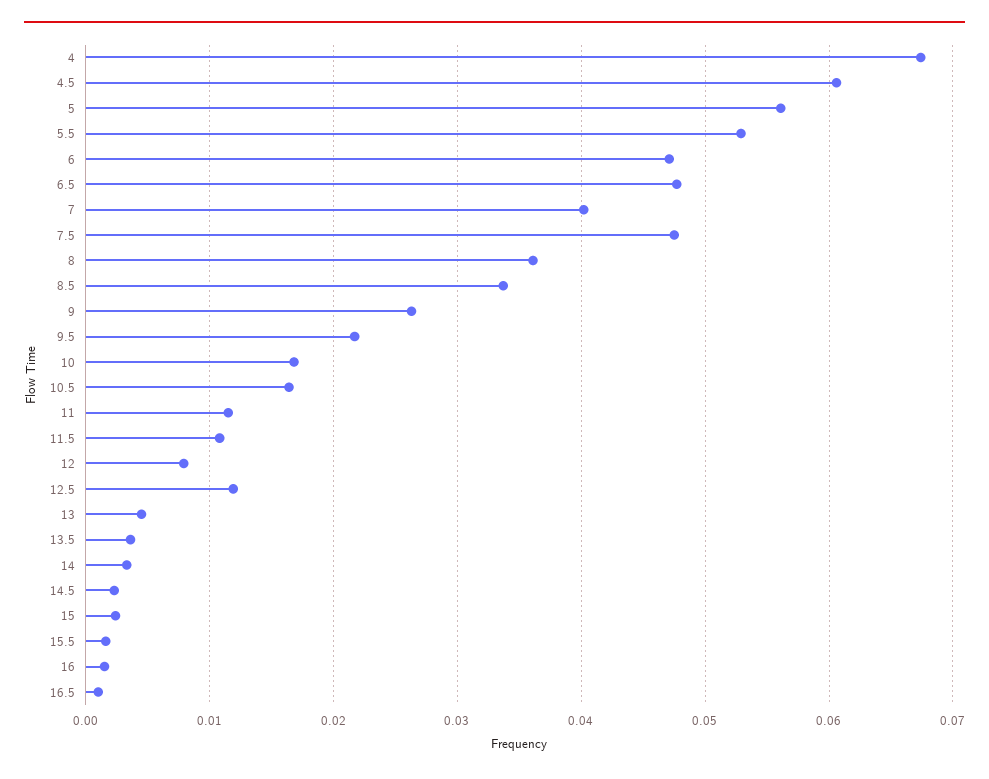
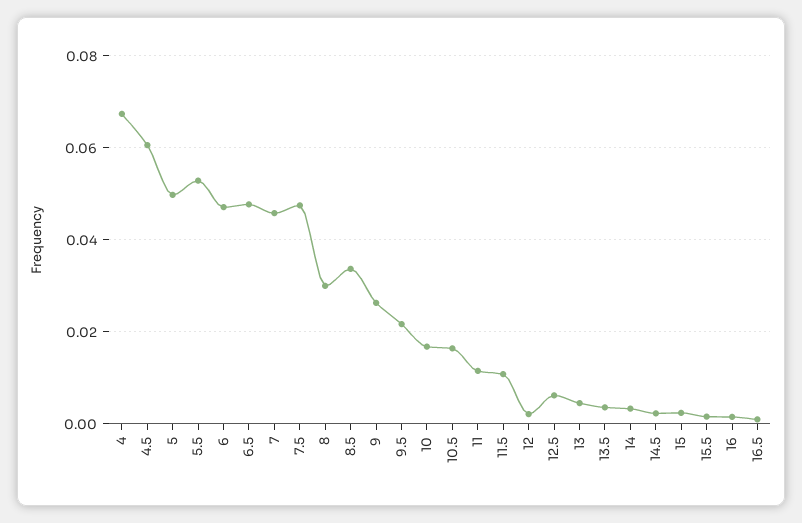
5: 0.056 -> 0.05
7: 0.04 -> 0.046
8: 0.036 -> 0.03
12: 0.008 -> 0.002
12.5: 0.012 -> 0.006

